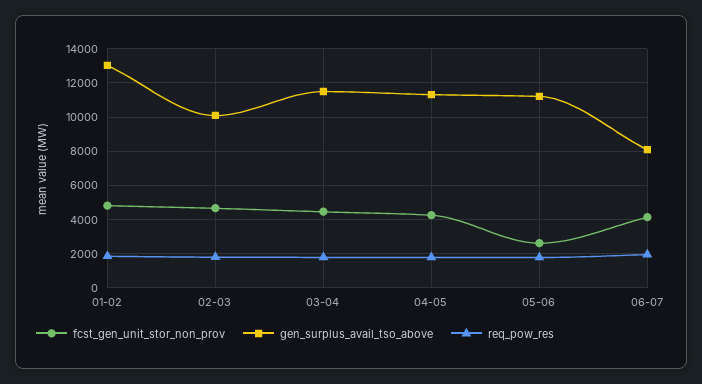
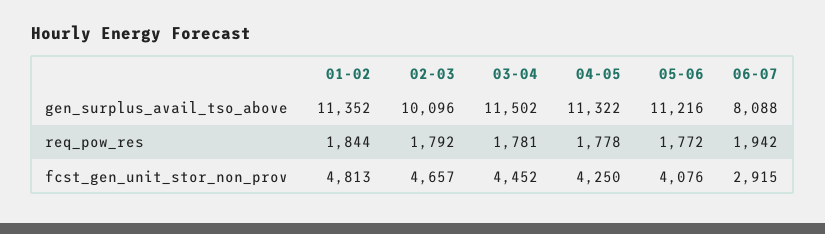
gen_surplus_avail_tso_above, 01-02: 13000 -> 11352
fcst_gen_unit_stor_non_prov, 05-06: 2500 -> 4076
fcst_gen_unit_stor_non_prov, 06-07: 4000 -> 2915

